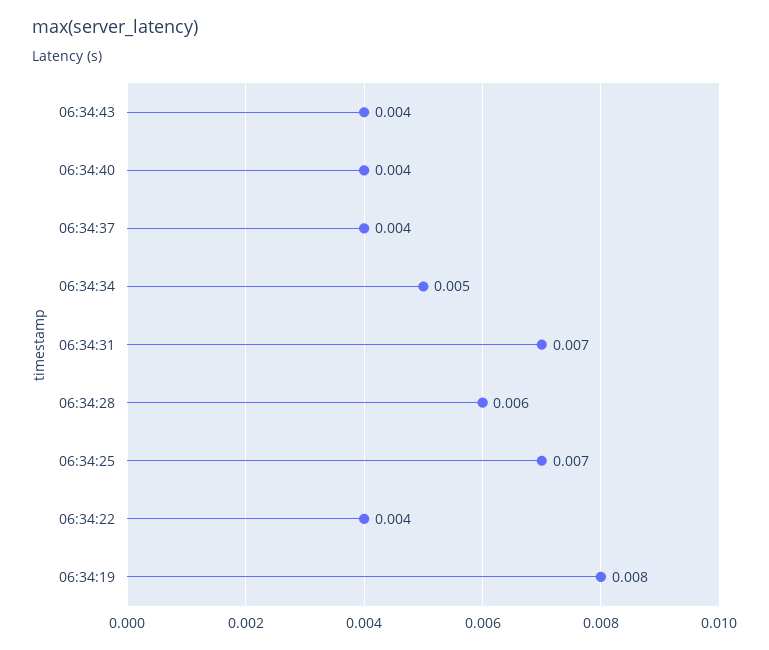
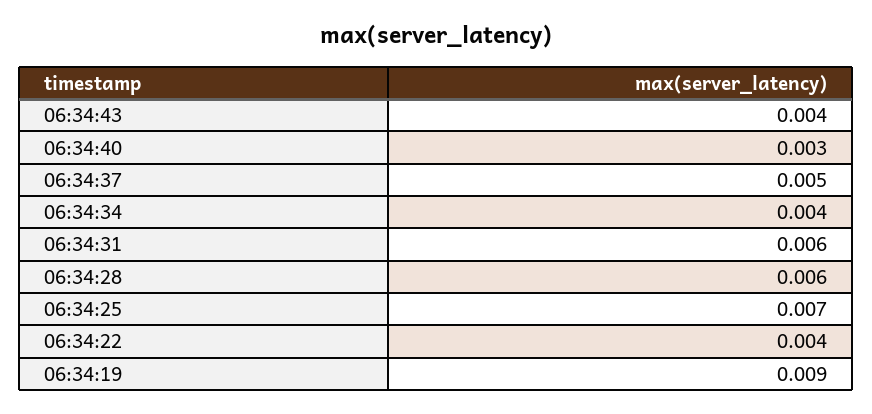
06:34:40: 0.004 -> 0.003
06:34:37: 0.004 -> 0.005
06:34:34: 0.005 -> 0.004
06:34:31: 0.007 -> 0.006
06:34:19: 0.008 -> 0.009

